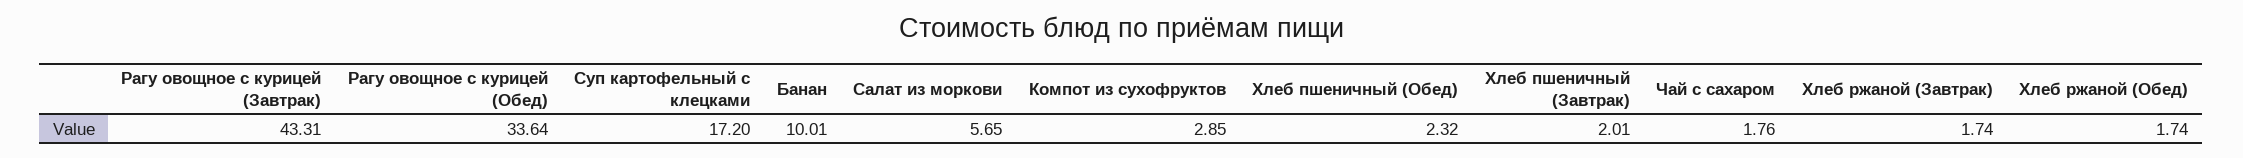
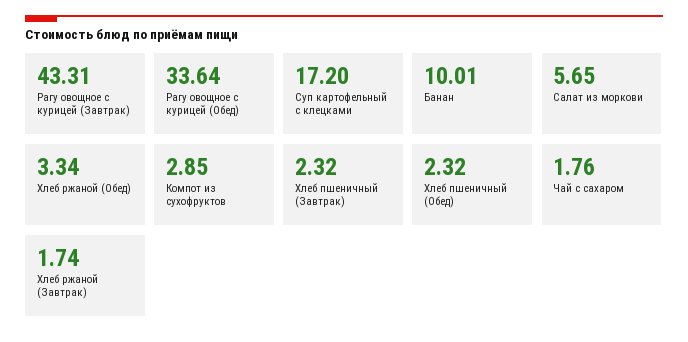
Хлеб пшеничный (Завтрак): 2.01 -> 2.32
Хлеб ржаной (Обед): 1.74 -> 3.34

